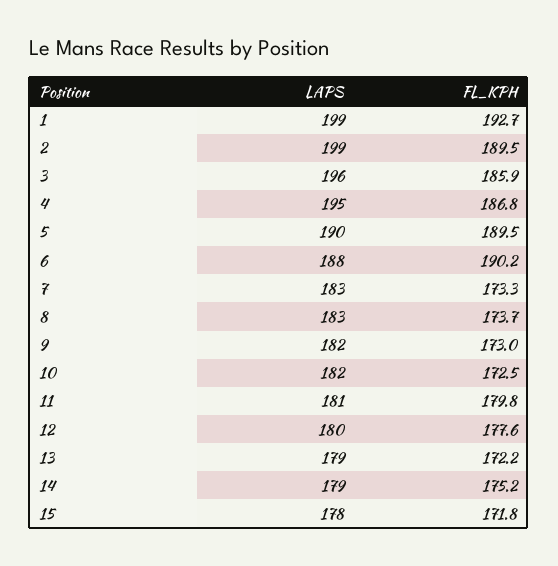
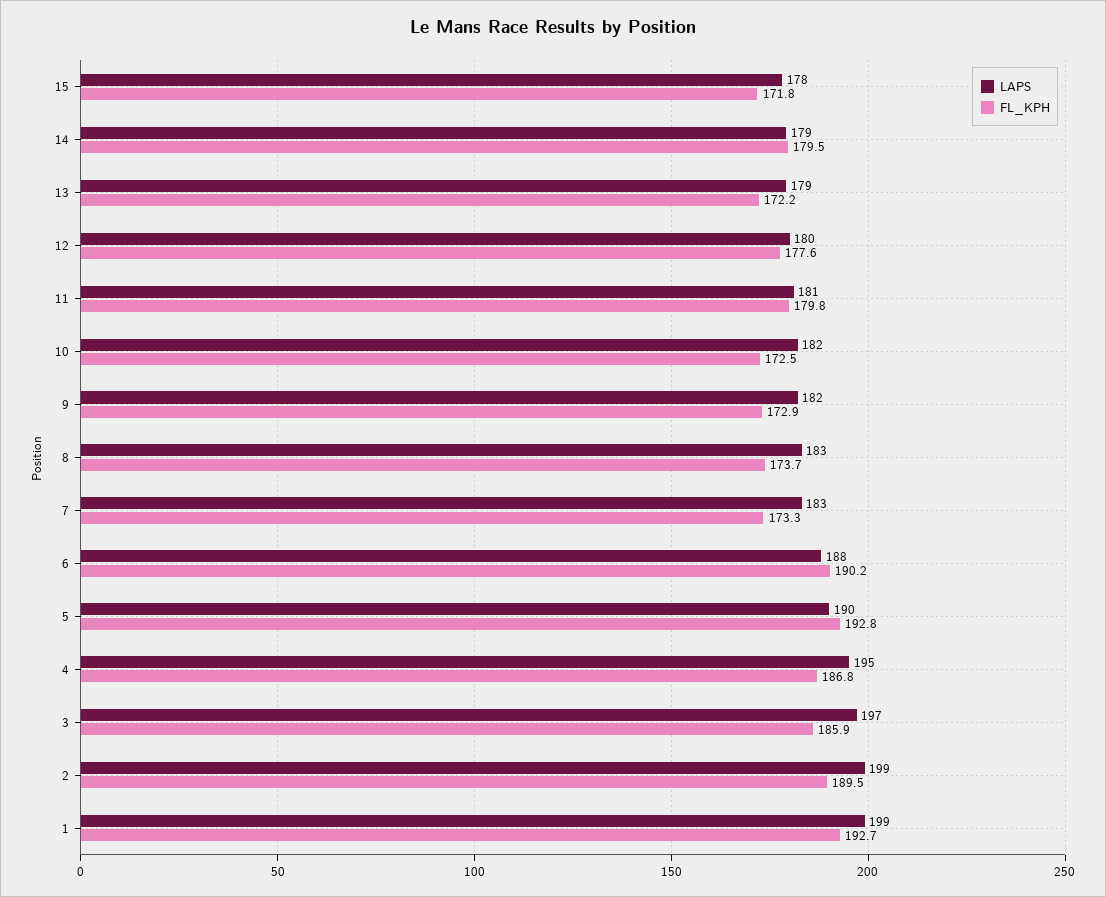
LAPS, 3: 196 -> 197
FL_KPH, 5: 189.5 -> 192.8
FL_KPH, 9: 173 -> 172.9
FL_KPH, 14: 175.2 -> 179.5

